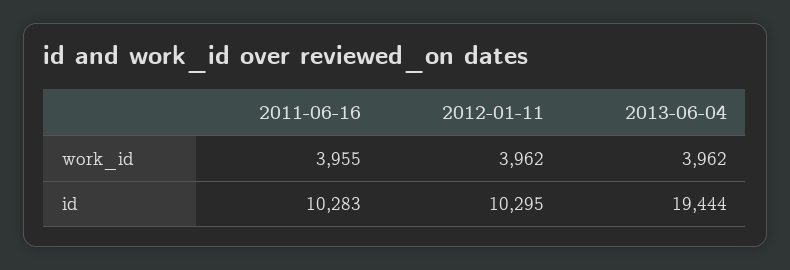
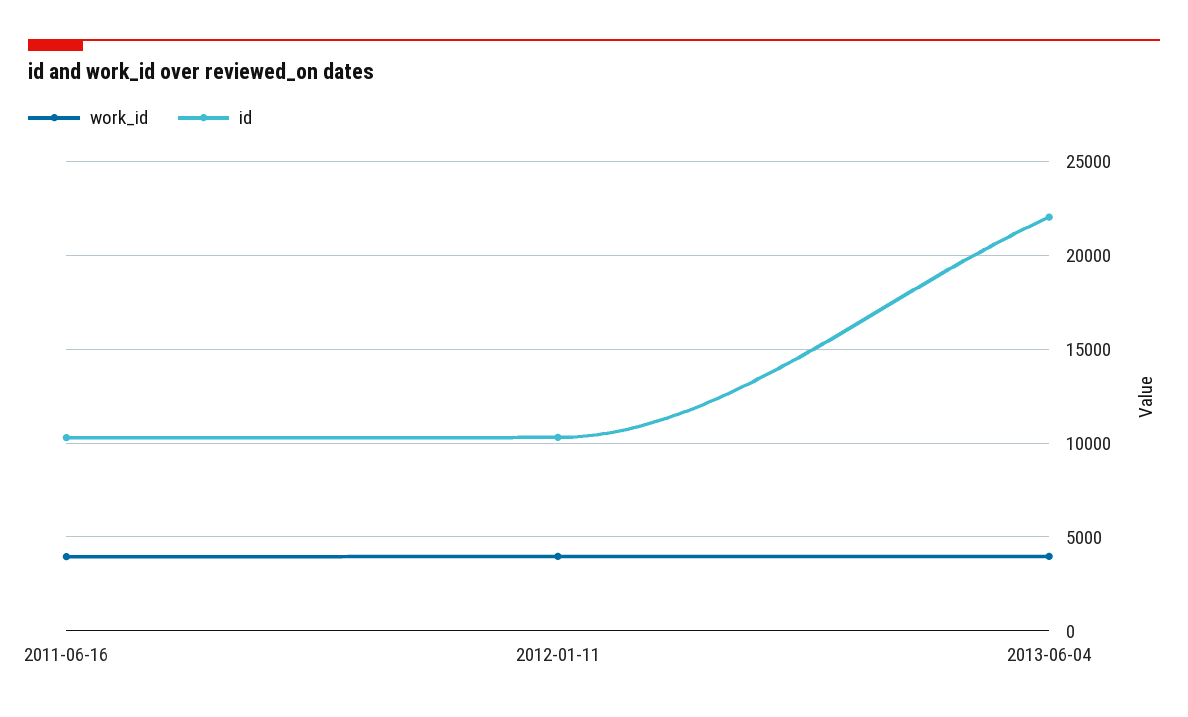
id, 2013-06-04: 19444 -> 22000

